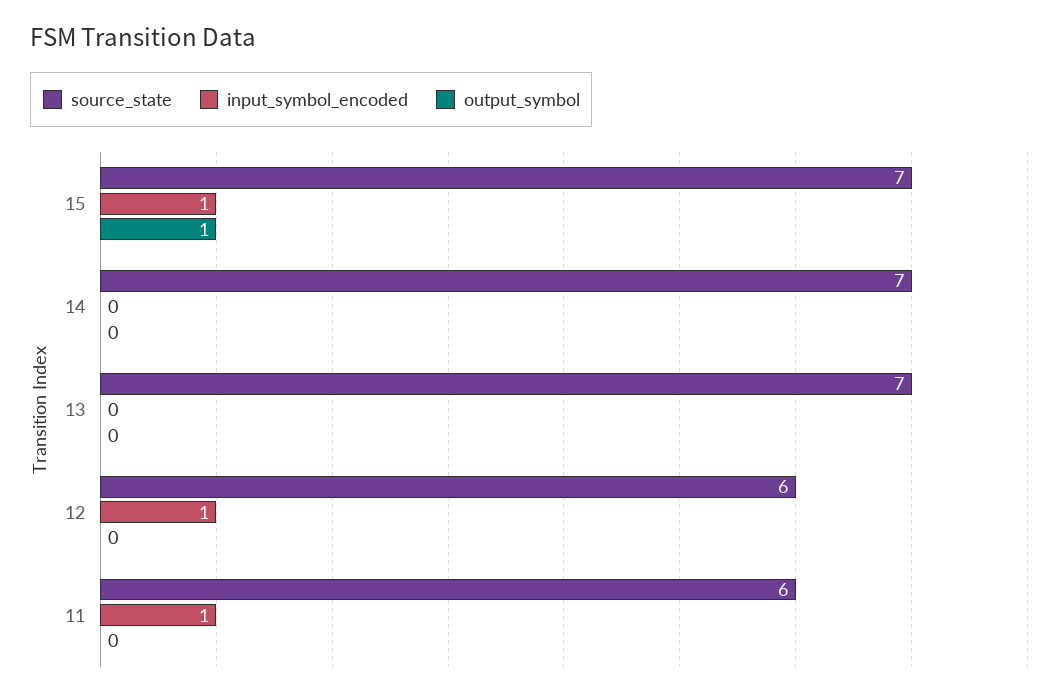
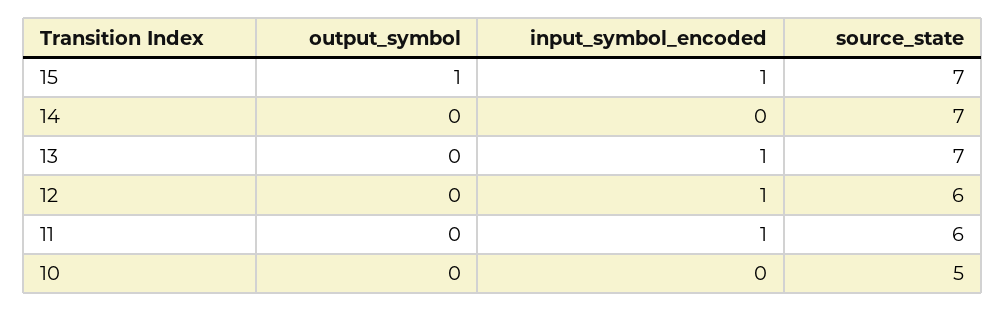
input_symbol_encoded, 13: 0 -> 1
output_symbol, 10: none -> 0
input_symbol_encoded, 10: none -> 0
source_state, 10: none -> 5

